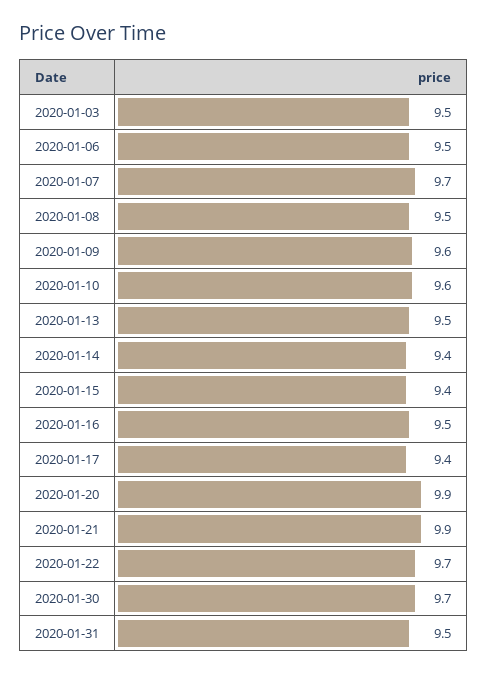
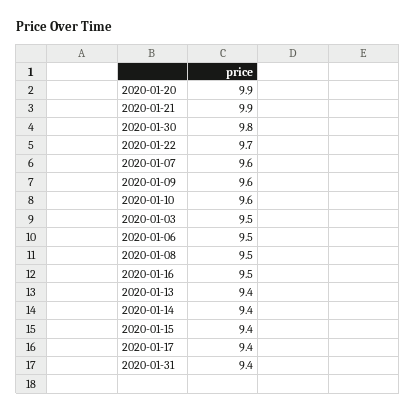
2020-01-07: 9.7 -> 9.6
2020-01-13: 9.5 -> 9.4
2020-01-30: 9.7 -> 9.8
2020-01-31: 9.5 -> 9.4

